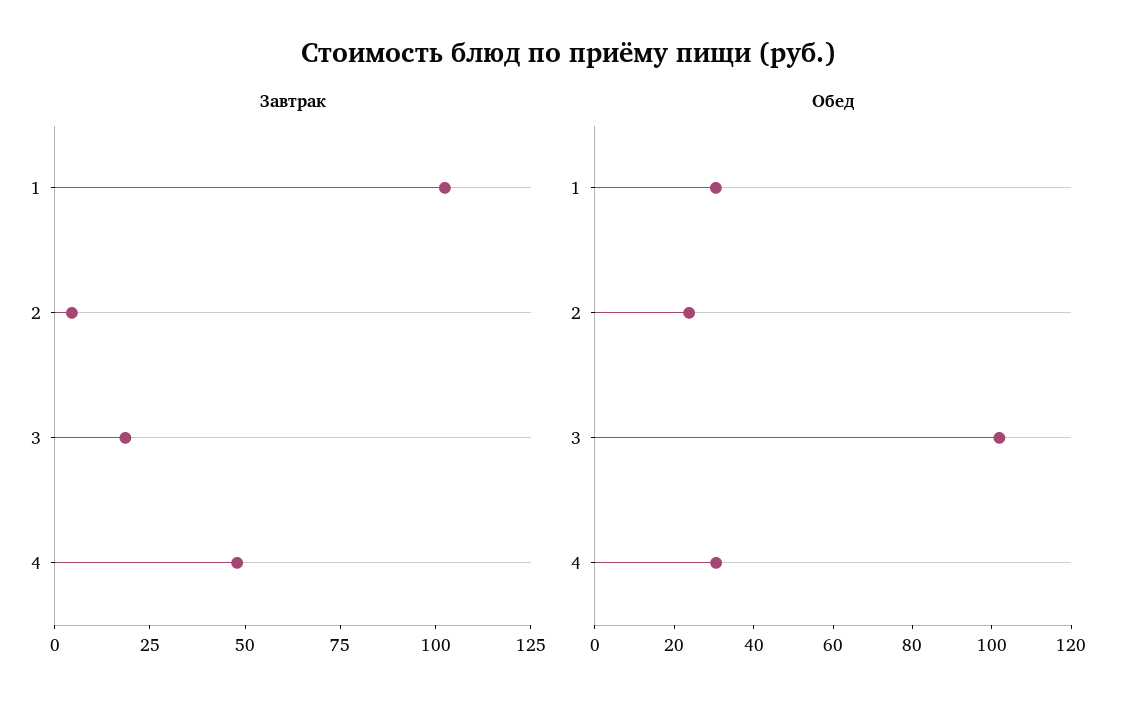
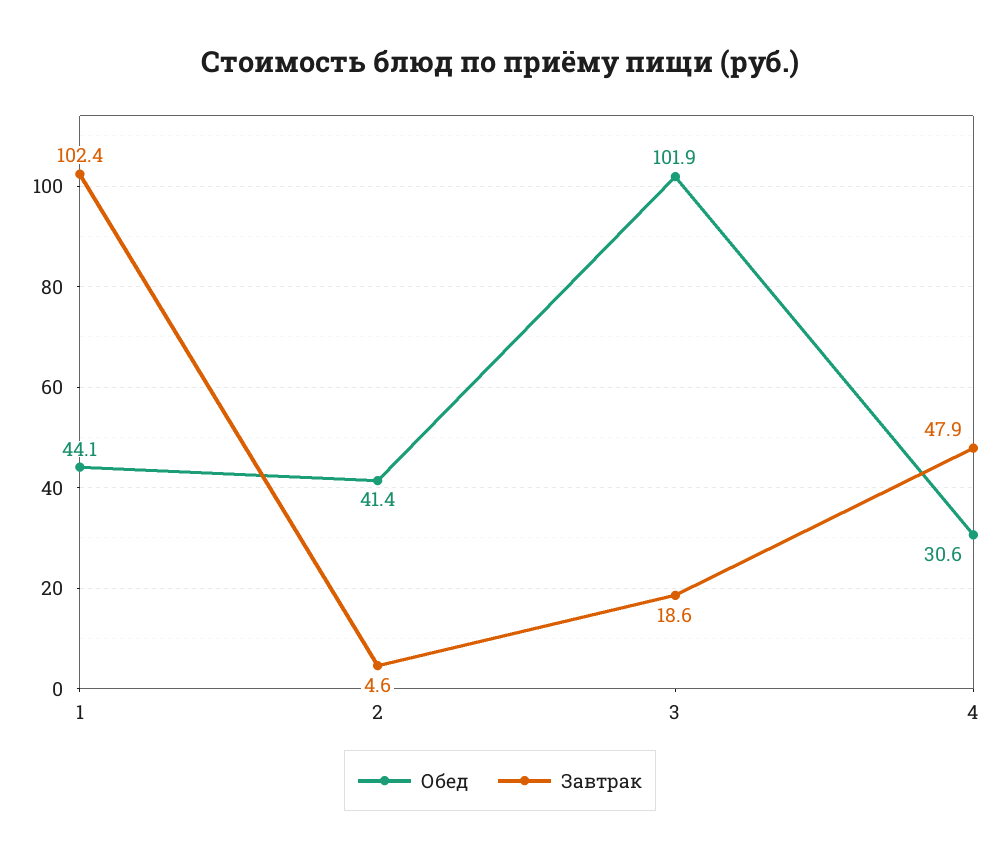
Обед, 1: 30 -> 44.1
Обед, 2: 25 -> 41.4

